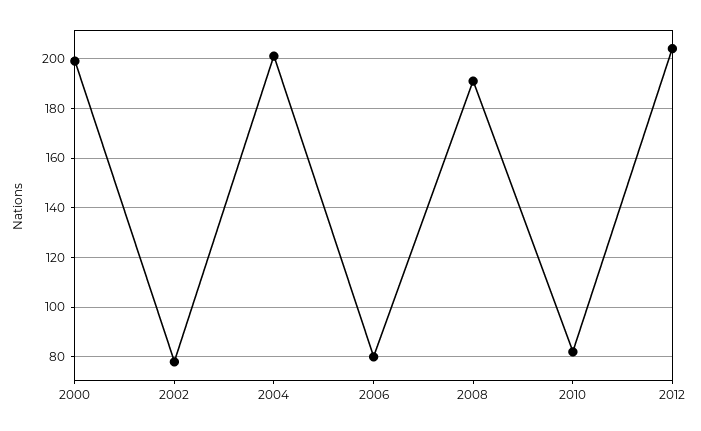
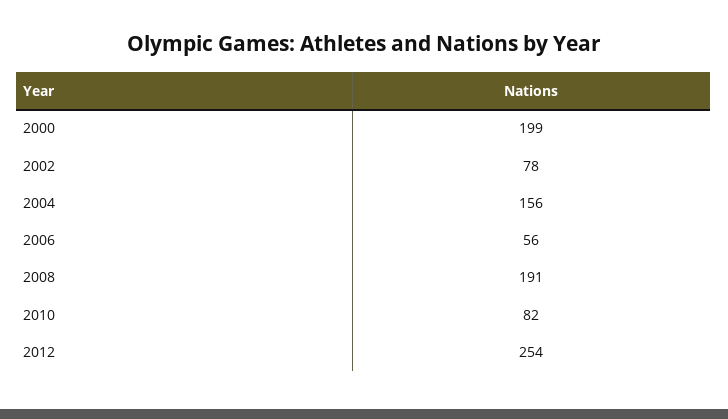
2004: 200 -> 156
2006: 80 -> 56
2012: 205 -> 254

